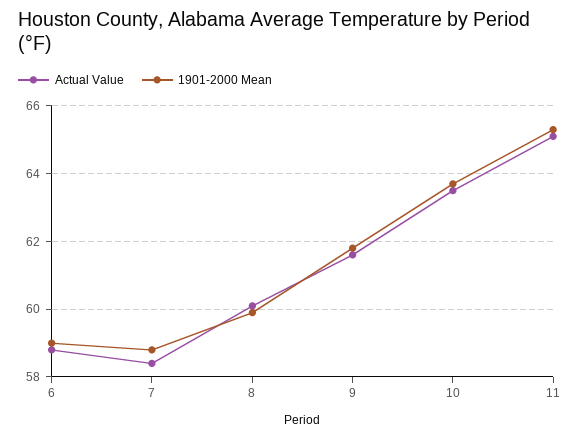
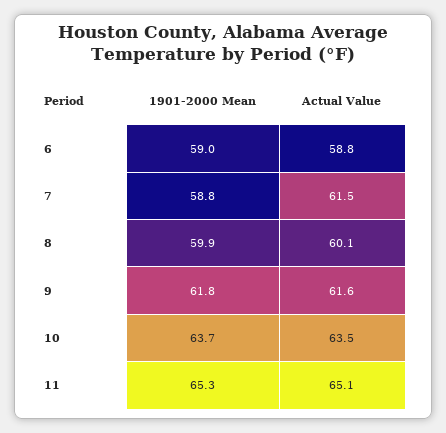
Actual Value, 7: 58.5 -> 61.5

